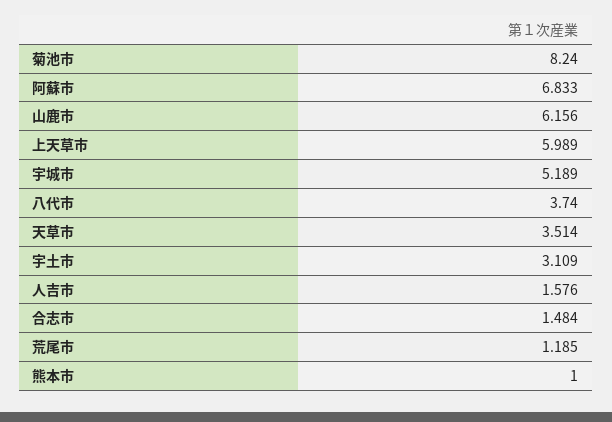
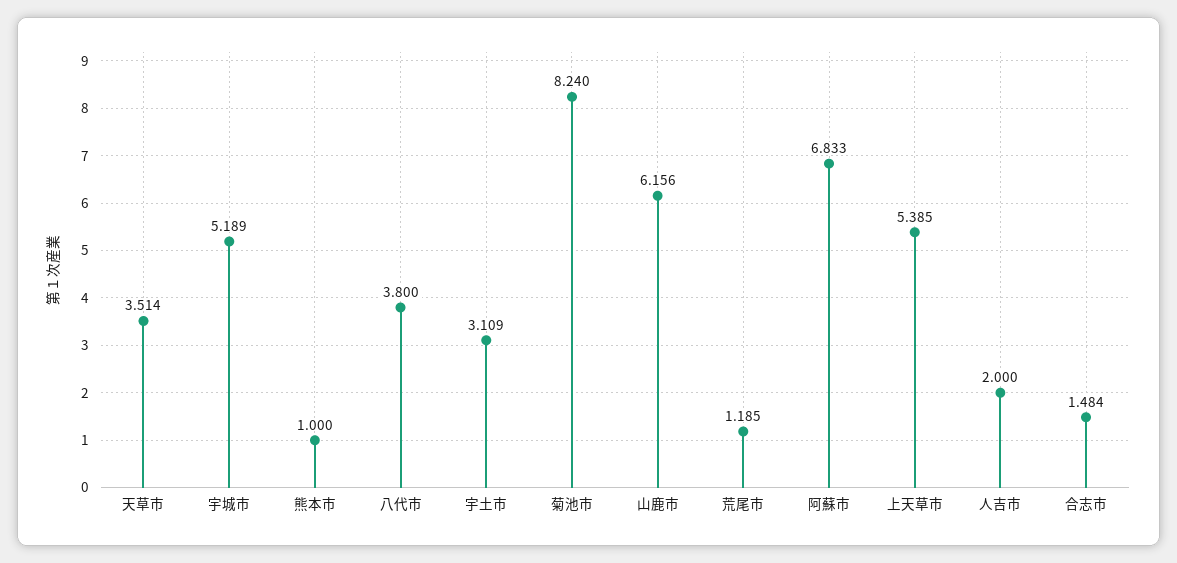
上天草市: 5.989 -> 5.385
八代市: 3.74 -> 3.8
人吉市: 1.576 -> 2

